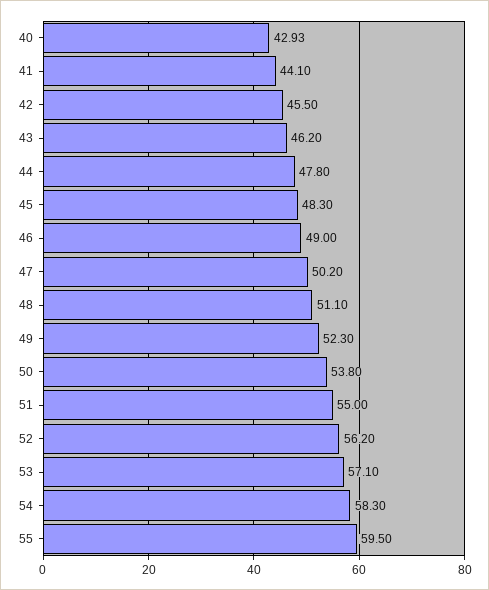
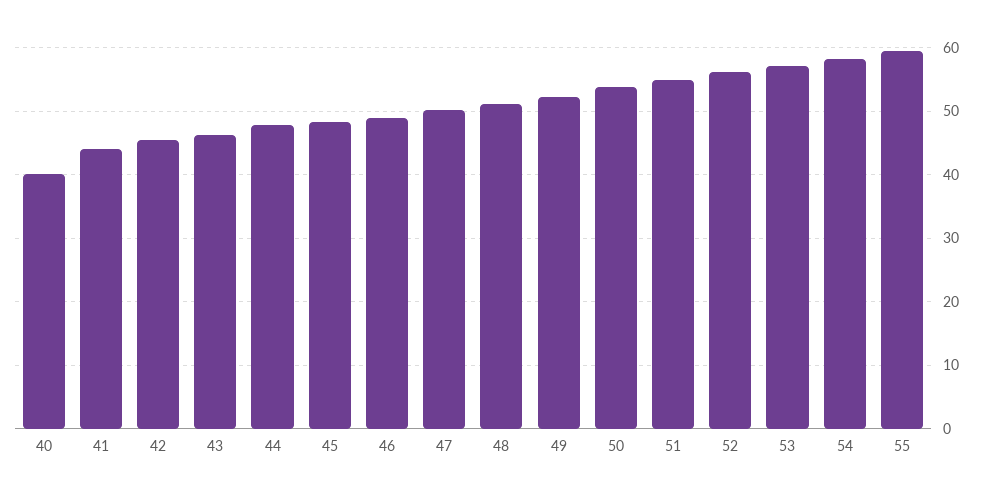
40: 42.93 -> 40

